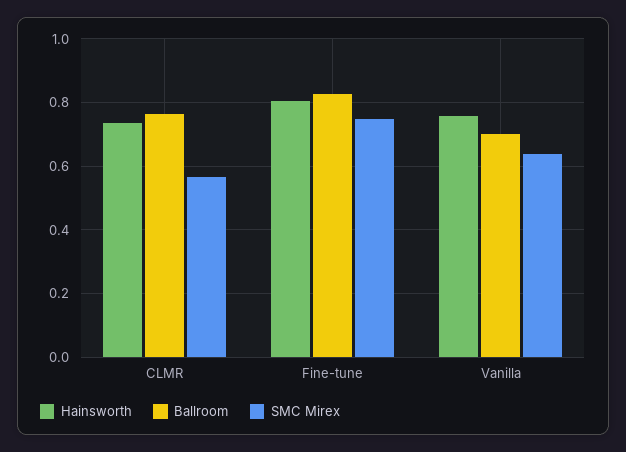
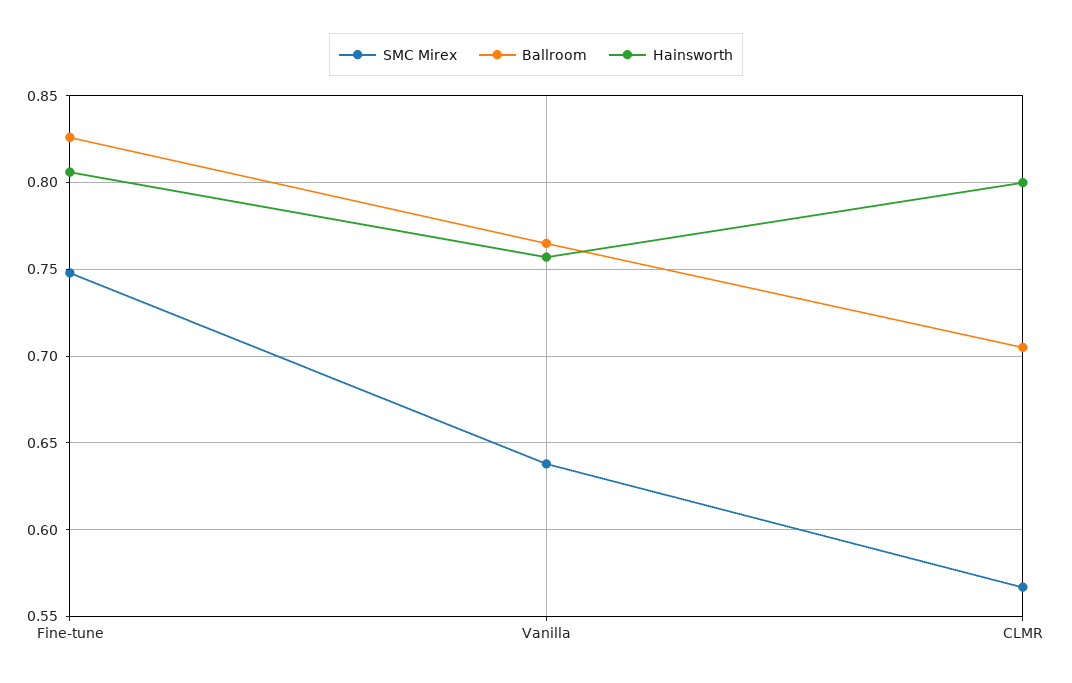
Hainsworth, CLMR: 0.74 -> 0.8
Ballroom, CLMR: 0.76 -> 0.705
Ballroom, Vanilla: 0.7 -> 0.765

